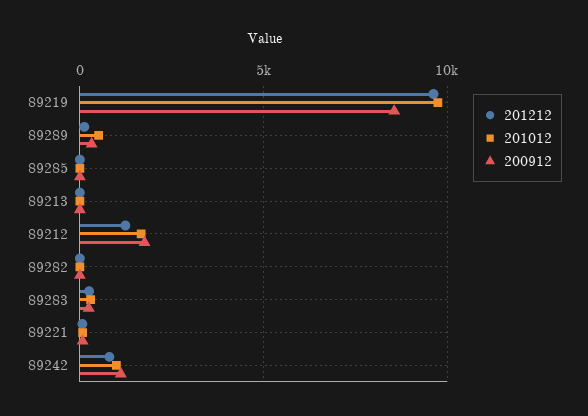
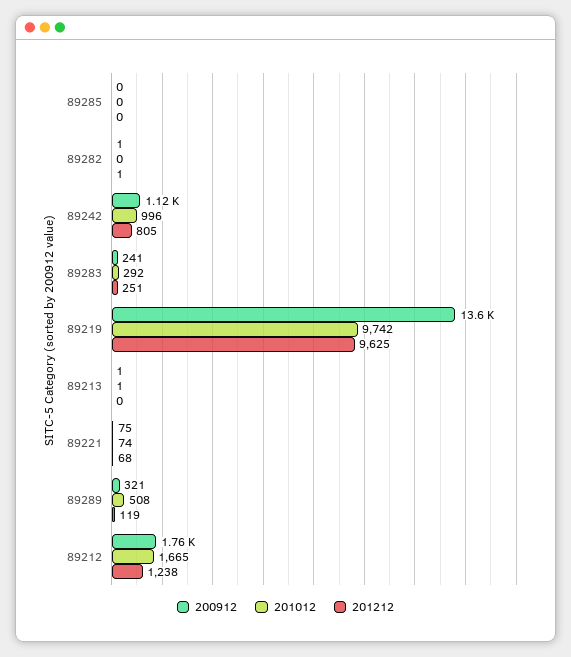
200912, 89219: 8500 -> 13600

